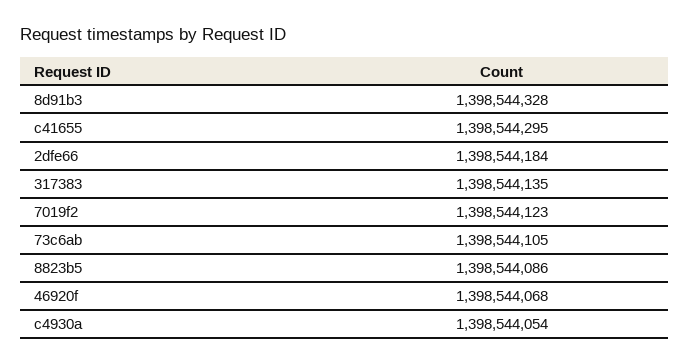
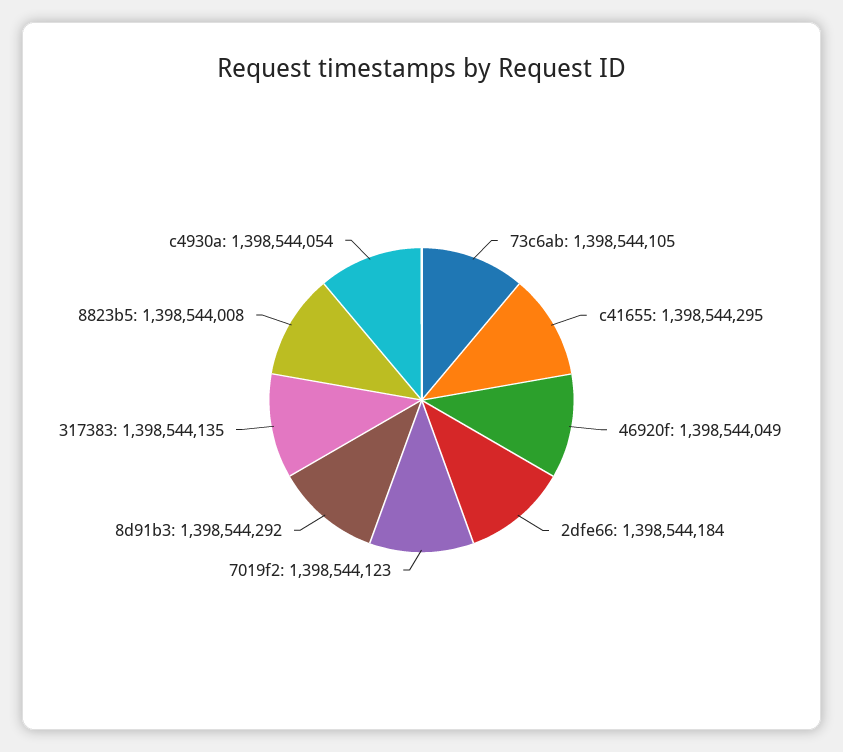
8d91b3: 1398544328 -> 1398544292
8823b5: 1398544086 -> 1398544008
46920f: 1398544068 -> 1398544049

